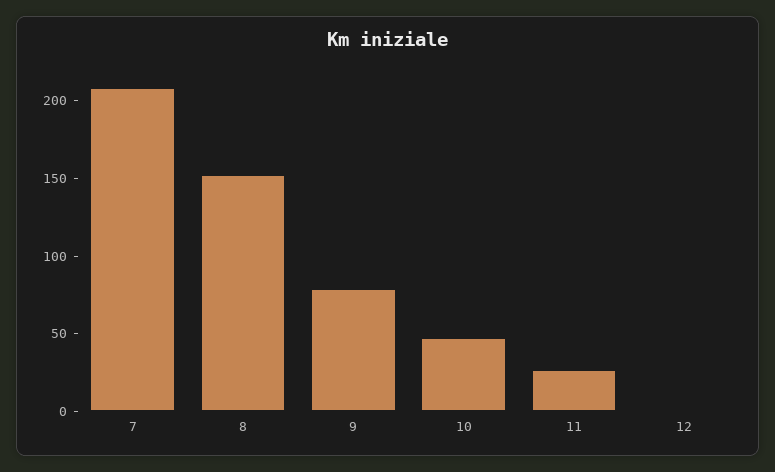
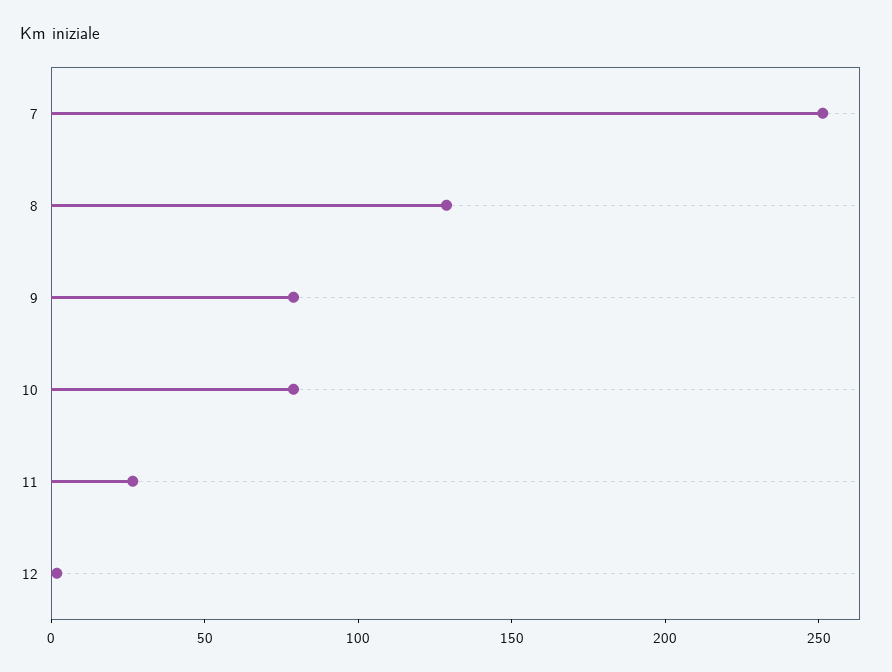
7: 210 -> 250
8: 150 -> 130
10: 50 -> 80

